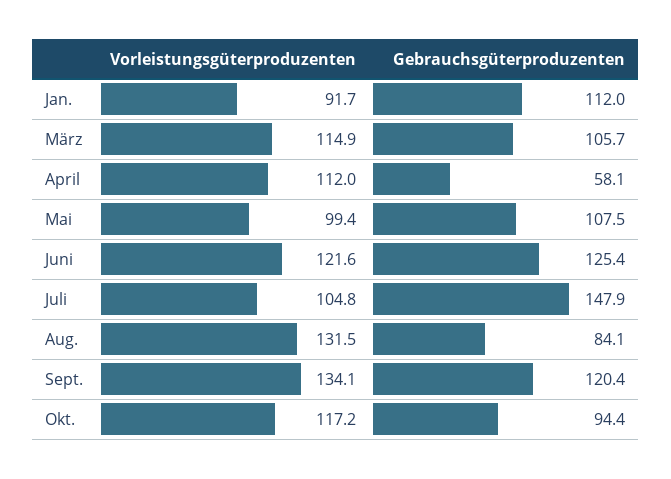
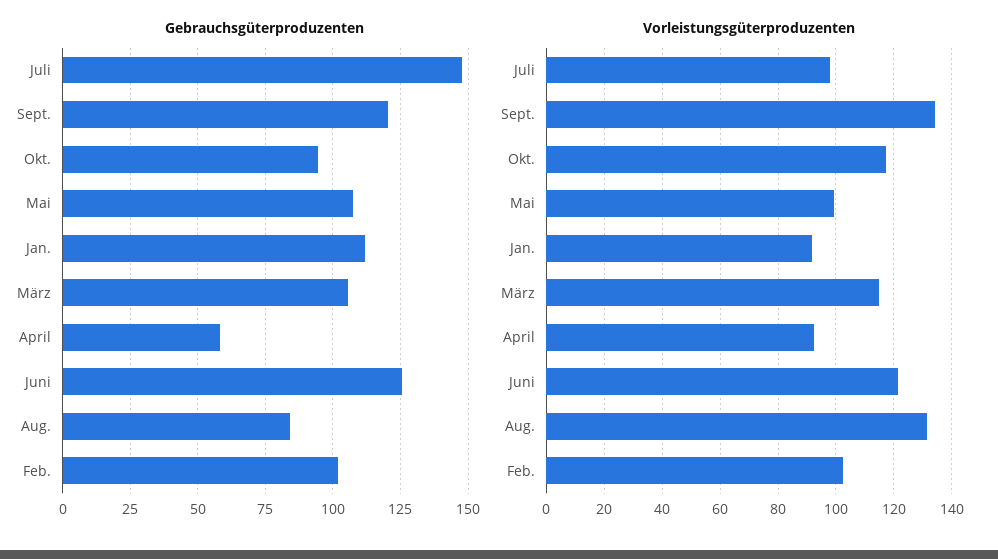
Vorleistungsgüterproduzenten, April: 112 -> 92.5
Vorleistungsgüterproduzenten, Juli: 104.8 -> 97.5
Gebrauchsgüterproduzenten, Feb.: none -> 102.5
Vorleistungsgüterproduzenten, Feb.: none -> 102.5

